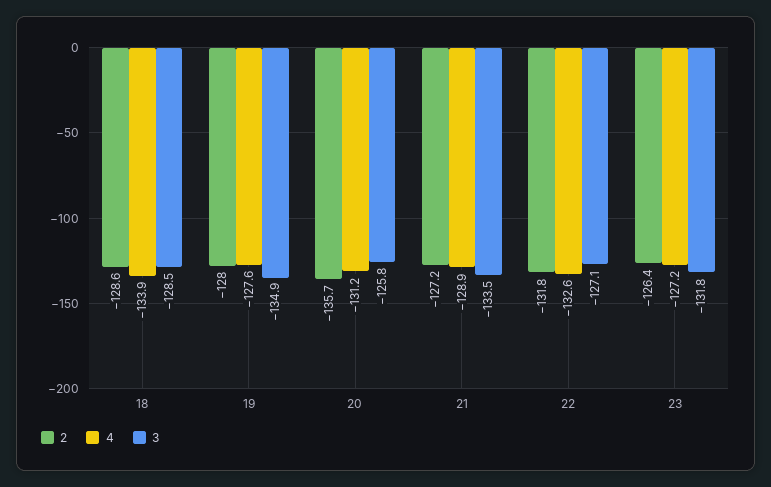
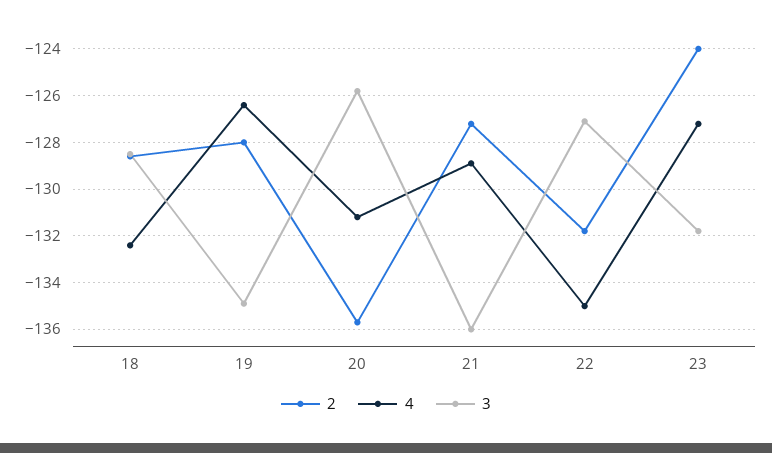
4, 18: -133.9 -> -132.5
4, 19: -127.6 -> -126.5
3, 21: -133.5 -> -136
4, 22: -132.6 -> -135
2, 23: -126.4 -> -124

